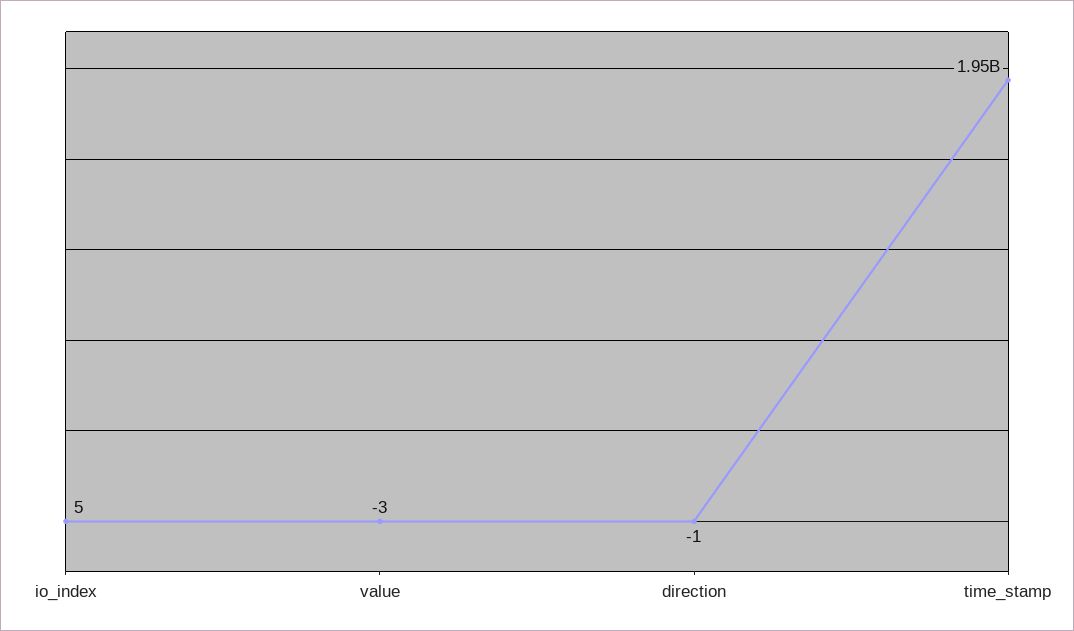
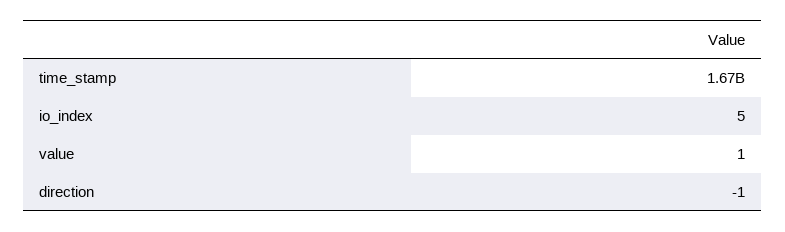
value: -3 -> 1
time_stamp: 1950000000 -> 1670000000

